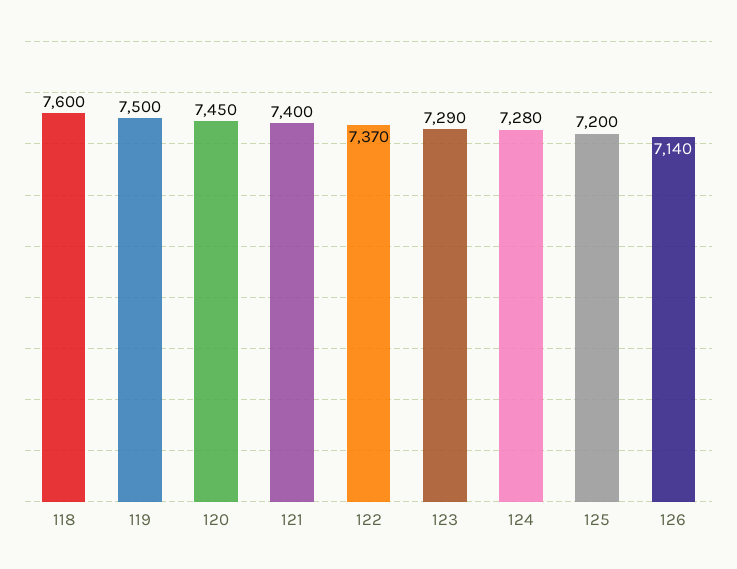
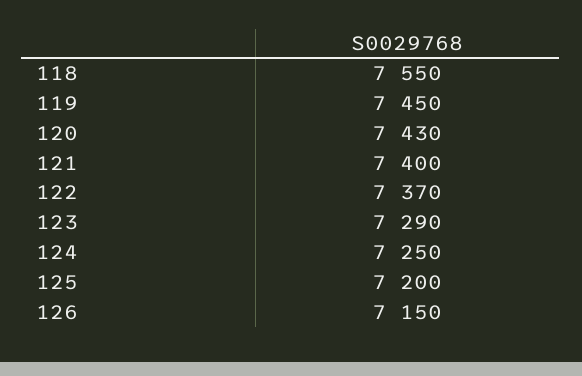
118: 7600 -> 7550
119: 7500 -> 7450
120: 7450 -> 7430
124: 7280 -> 7250
126: 7140 -> 7150

